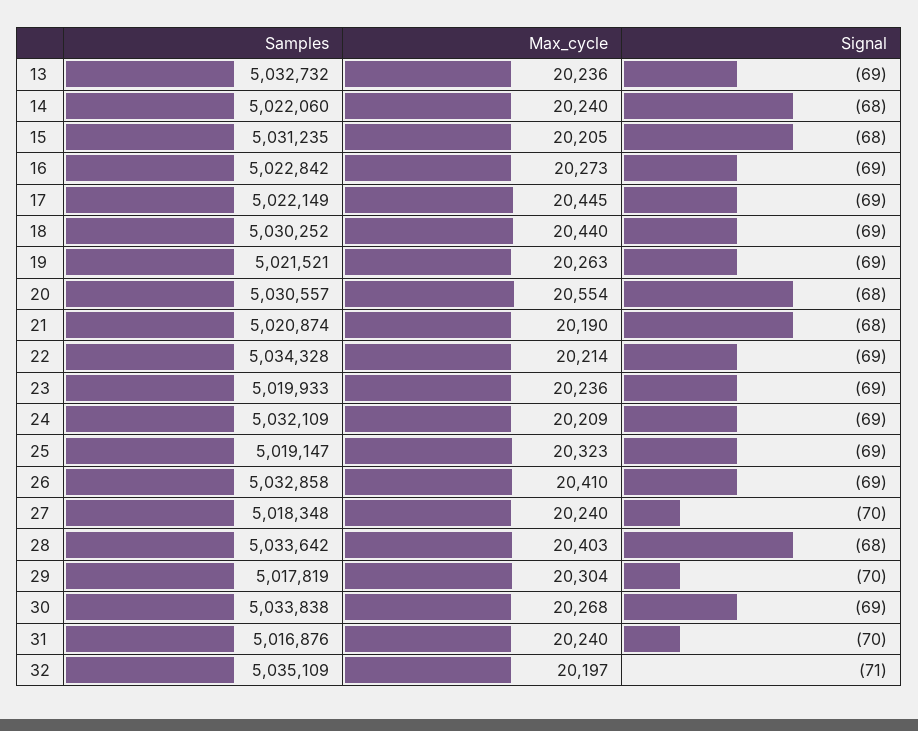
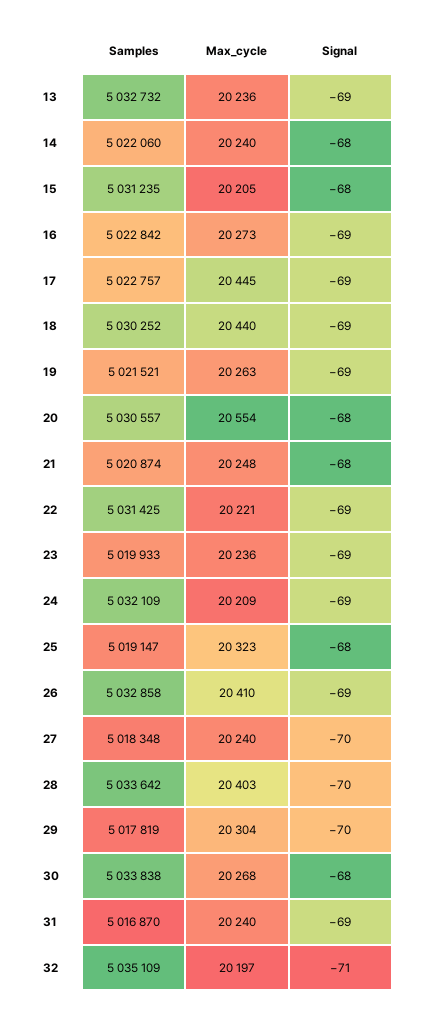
Samples, 17: 5022149 -> 5022757
Max_cycle, 21: 20190 -> 20248
Samples, 22: 5034328 -> 5031425
Max_cycle, 22: 20214 -> 20221
Signal, 25: -69 -> -68
Signal, 28: -68 -> -70
Signal, 30: -69 -> -68
Samples, 31: 5016876 -> 5016870
Signal, 31: -70 -> -69

